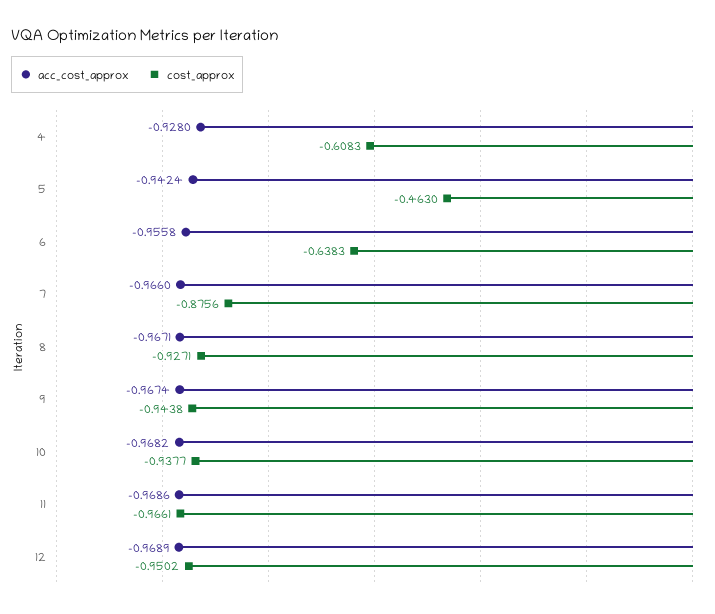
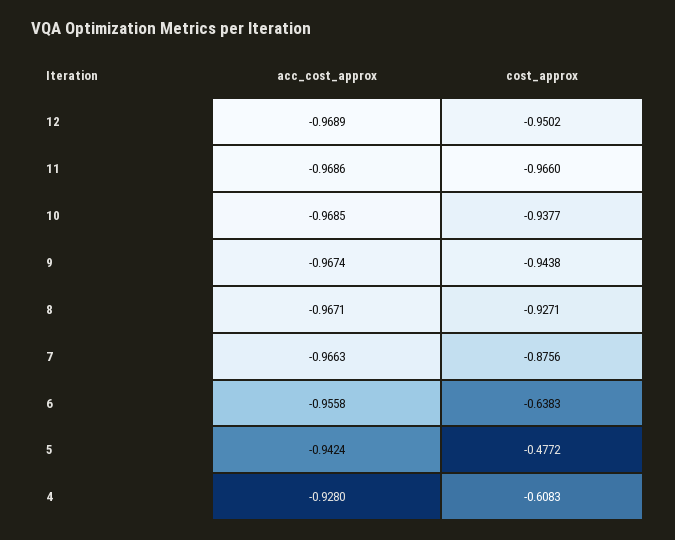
cost_approx, 5: -0.463 -> -0.4772
acc_cost_approx, 7: -0.966 -> -0.9663
acc_cost_approx, 10: -0.9682 -> -0.9685
cost_approx, 11: -0.9661 -> -0.966

